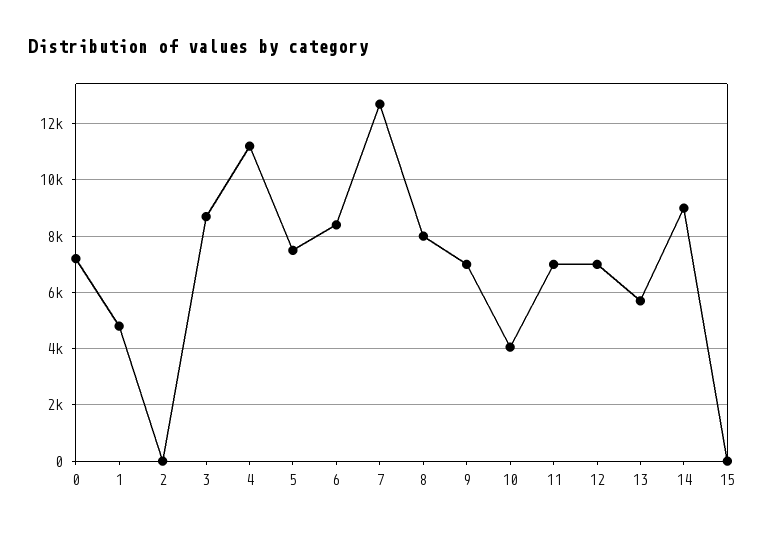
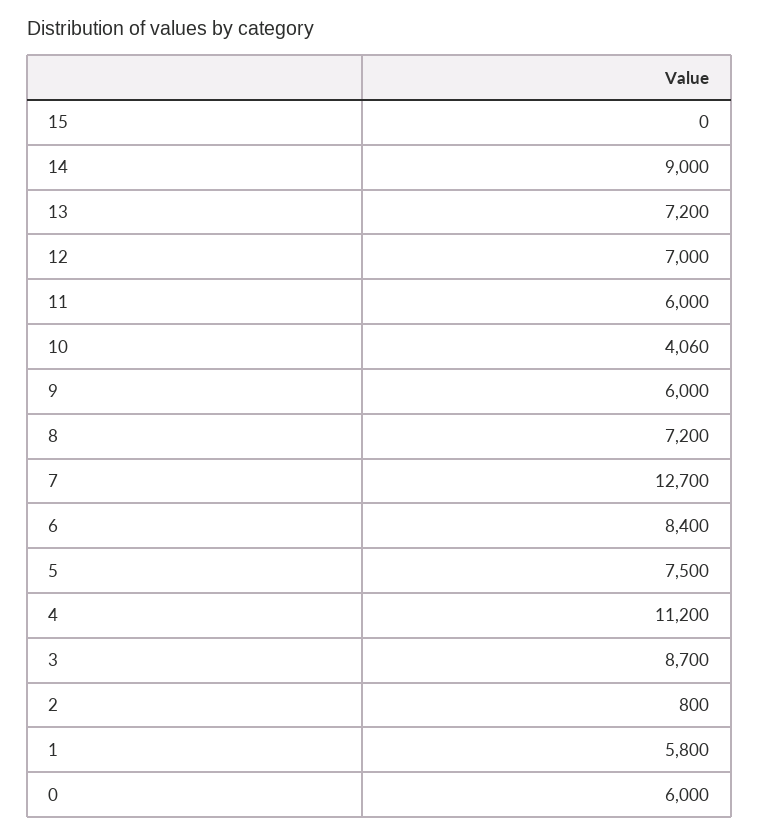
0: 7250 -> 6000
1: 4750 -> 5800
2: 0 -> 800
8: 8000 -> 7200
9: 7000 -> 6000
11: 7000 -> 6000
13: 5750 -> 7200

